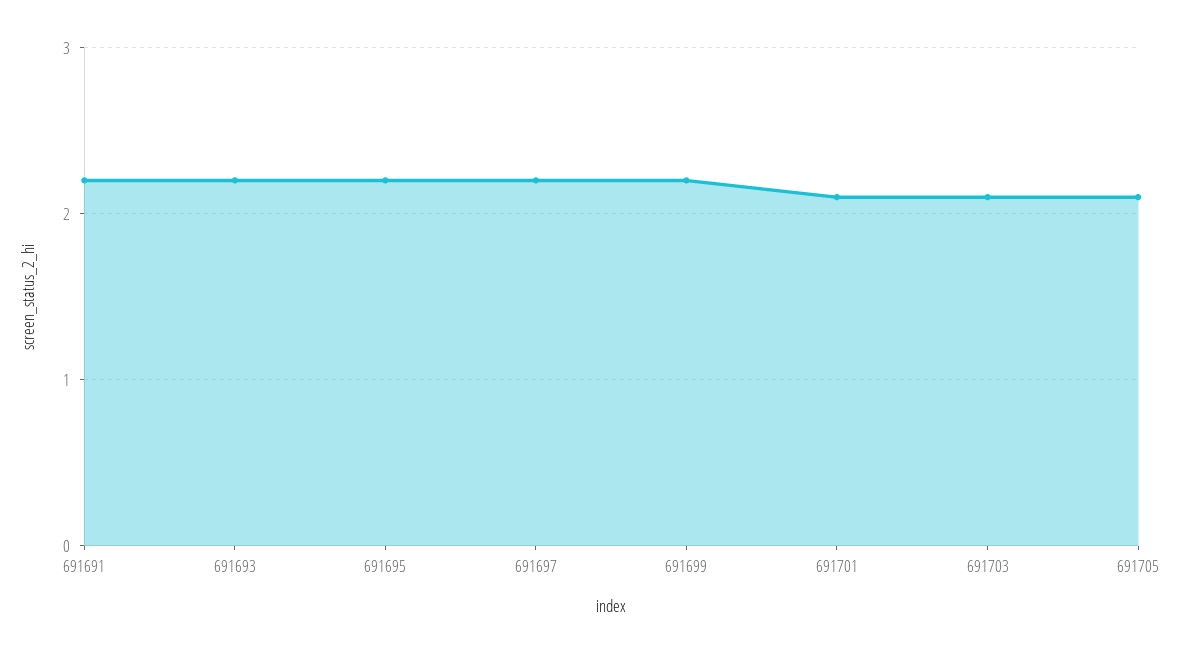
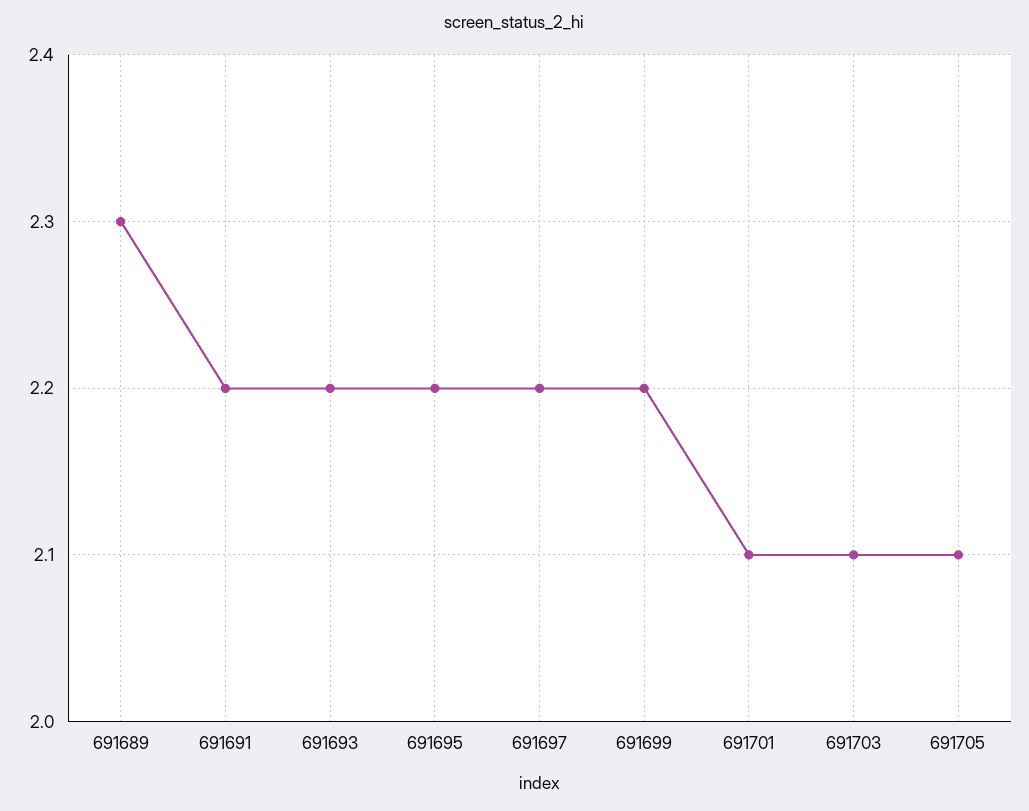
691689: none -> 2.3

